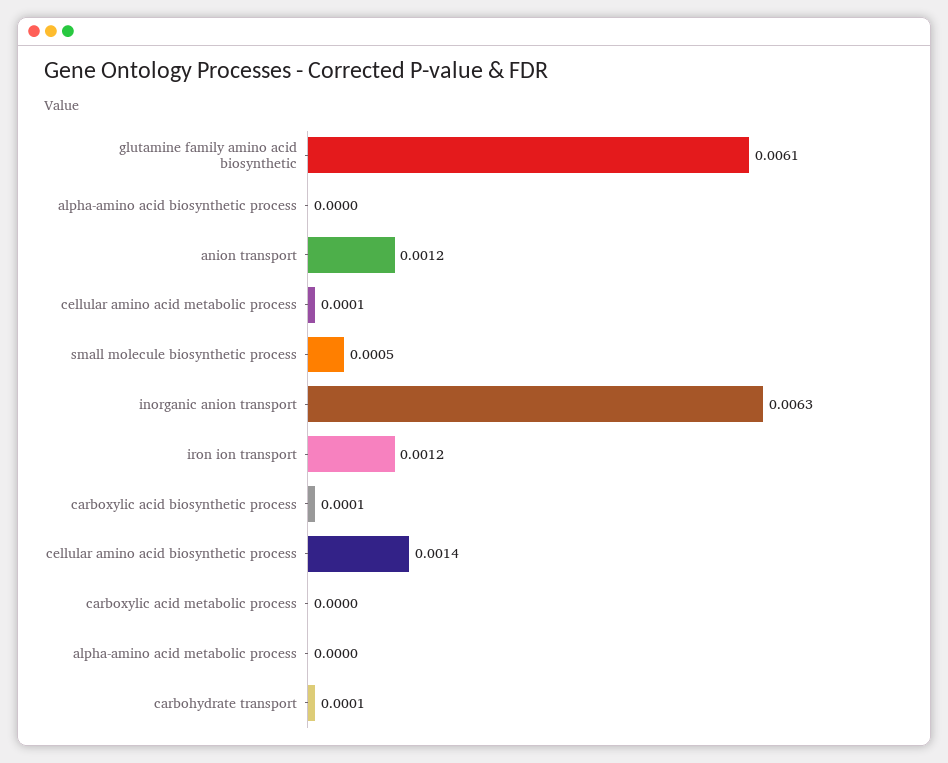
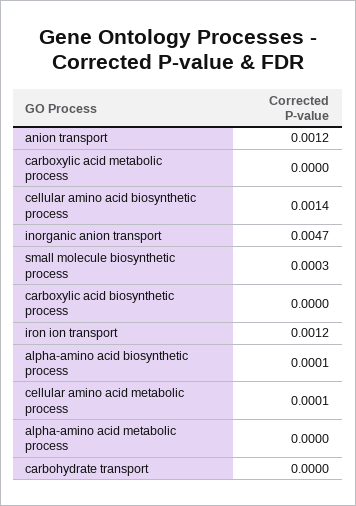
glutamine family amino acid biosynthetic: 0.0061 -> none
alpha-amino acid biosynthetic process: 0 -> 0.0001
small molecule biosynthetic process: 0.0005 -> 0.0003
inorganic anion transport: 0.0063 -> 0.0047
carboxylic acid biosynthetic process: 0.0001 -> 0
carbohydrate transport: 0.0001 -> 0

